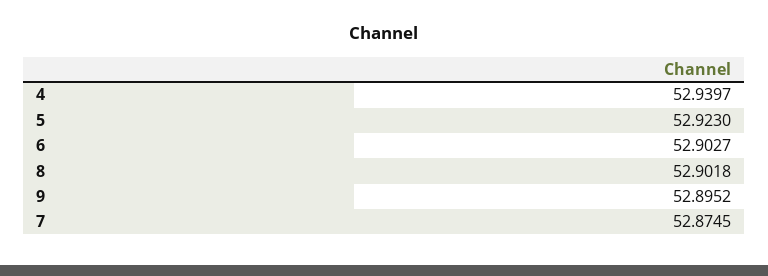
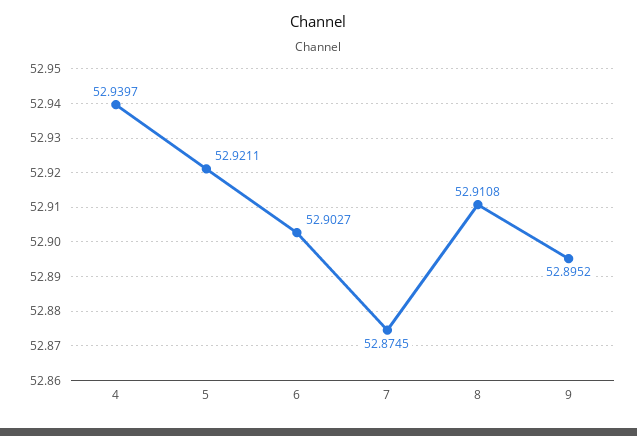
5: 52.923 -> 52.9211
8: 52.9018 -> 52.9108

